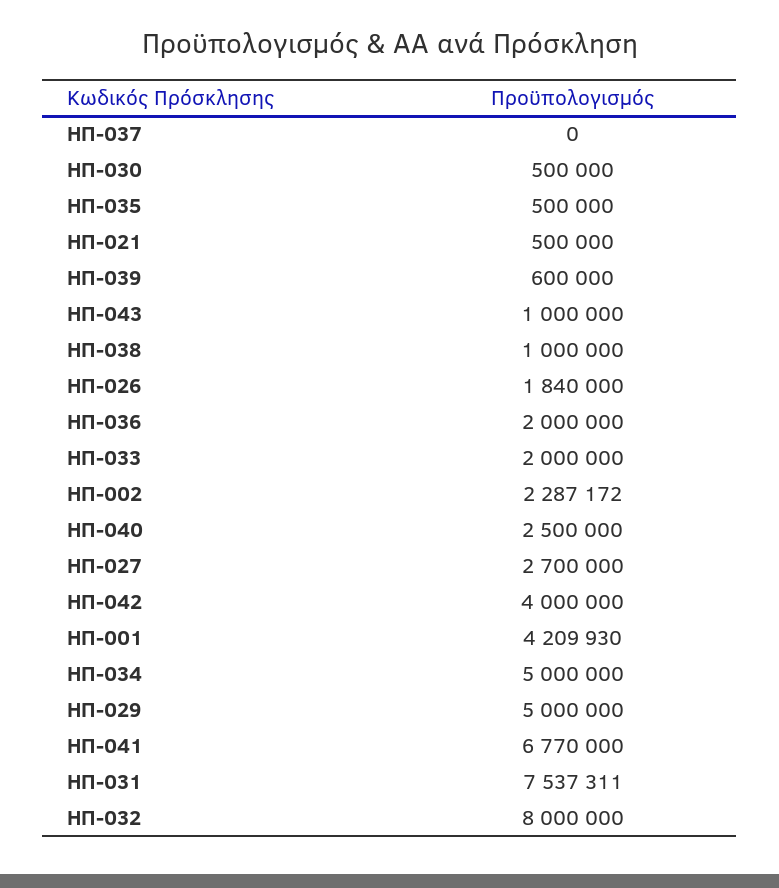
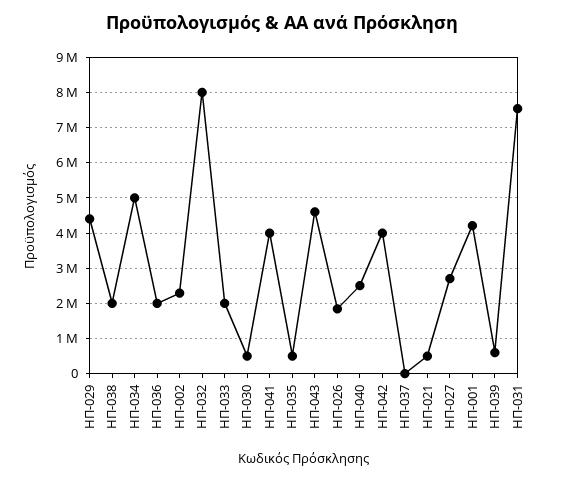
ΗΠ-043: 1000000 -> 4600000
ΗΠ-038: 1000000 -> 2000000
ΗΠ-029: 5000000 -> 4400000
ΗΠ-041: 6770000 -> 4000000

